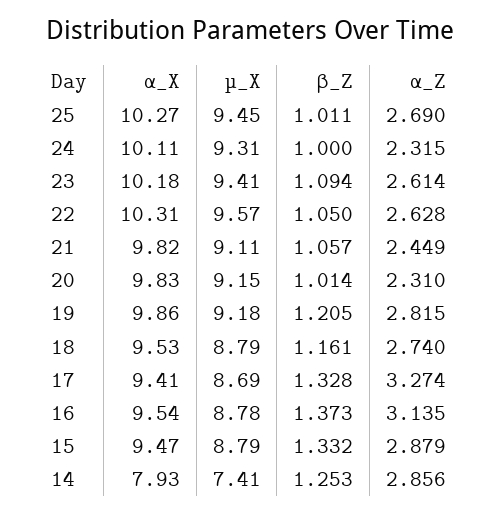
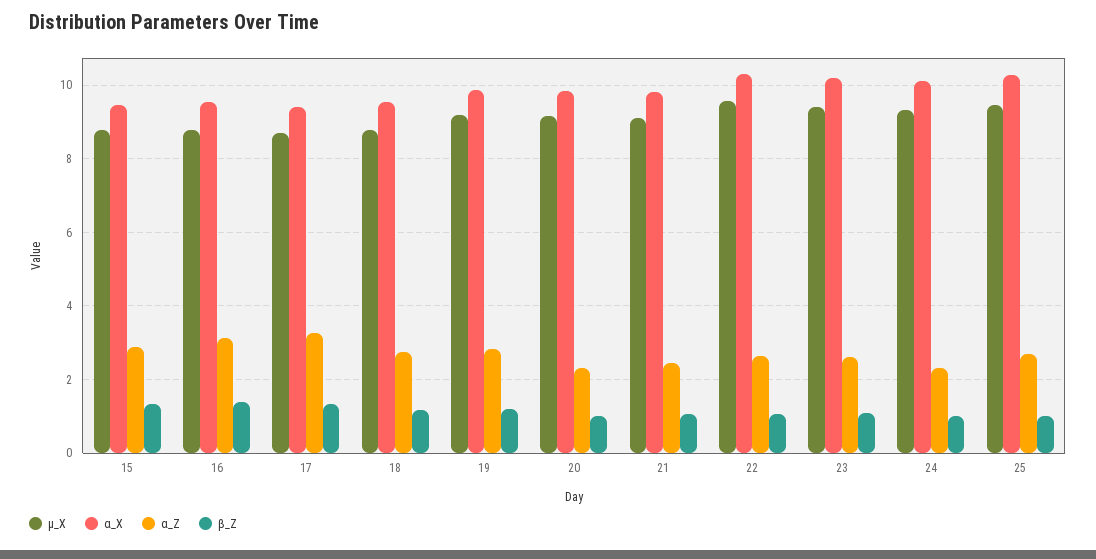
α_X, 14: 7.93 -> none
µ_X, 14: 7.41 -> none
β_Z, 14: 1.253 -> none
α_Z, 14: 2.856 -> none

